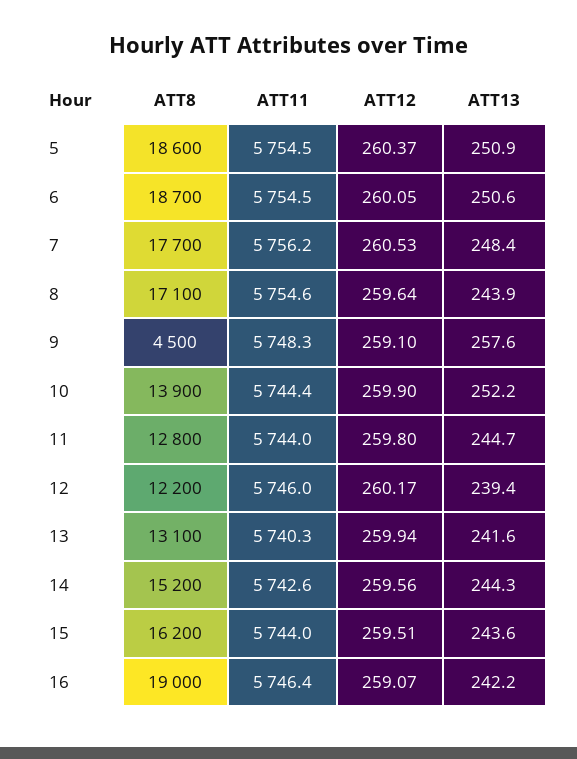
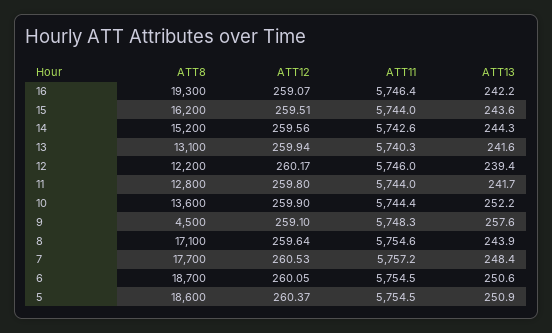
ATT11, 7: 5756.2 -> 5757.2
ATT8, 10: 13900 -> 13600
ATT13, 11: 244.7 -> 241.7
ATT8, 16: 19000 -> 19300

